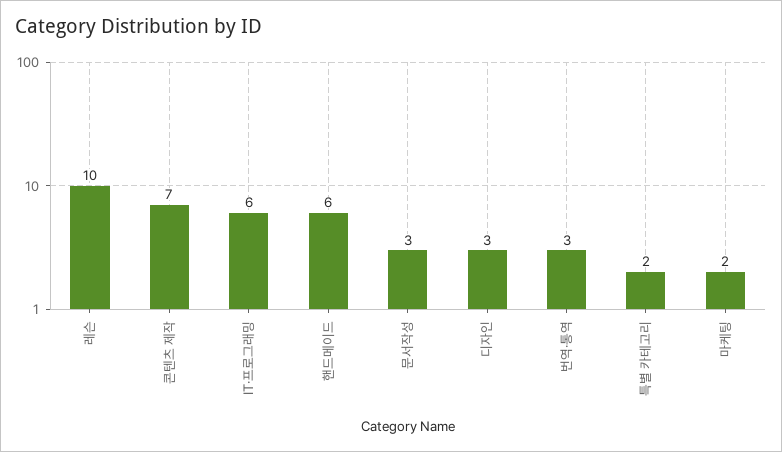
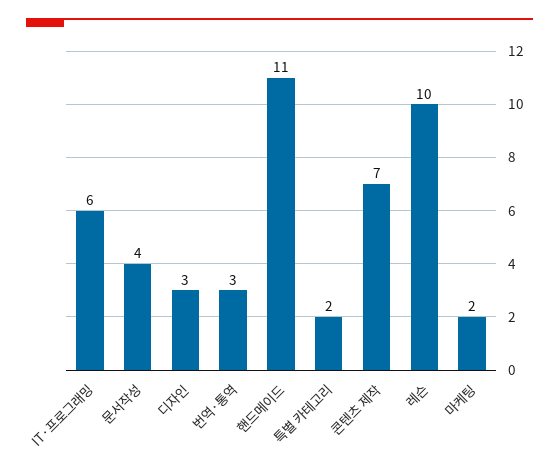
핸드메이드: 6 -> 11
문서작성: 3 -> 4

